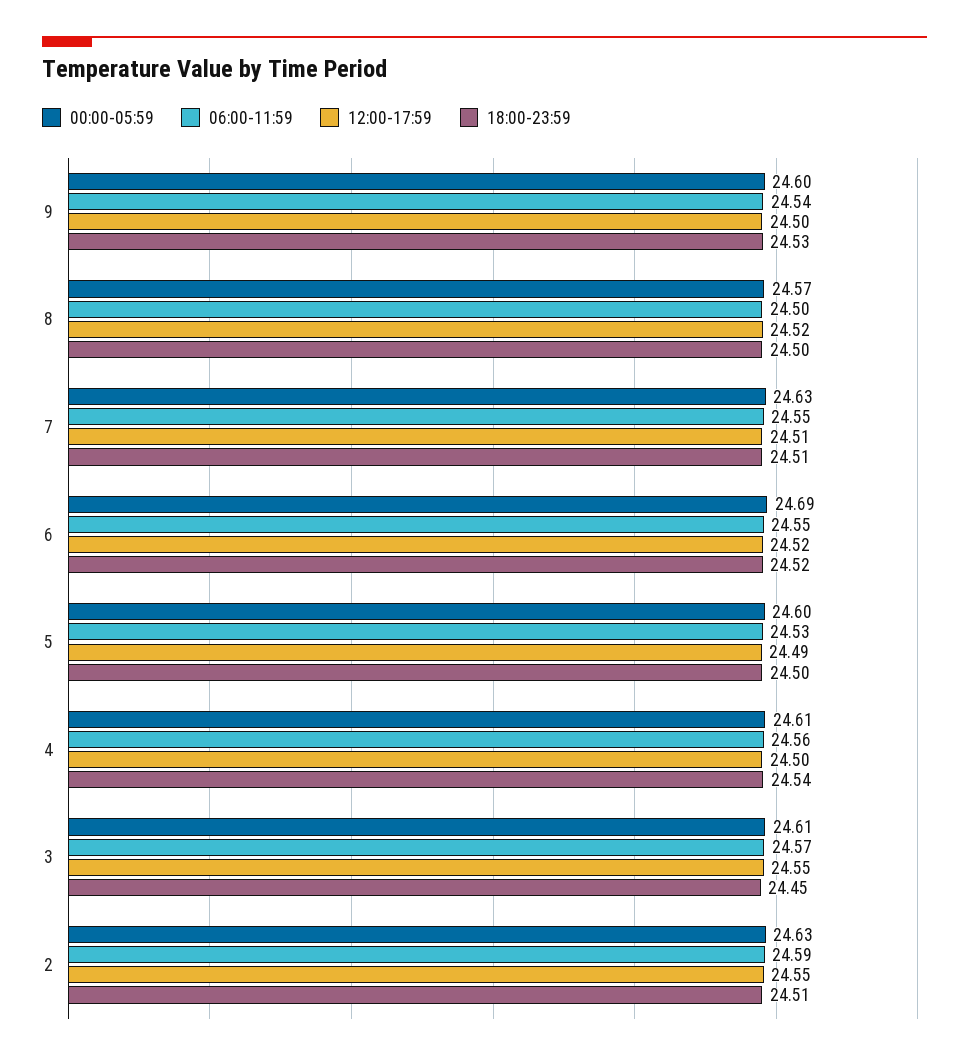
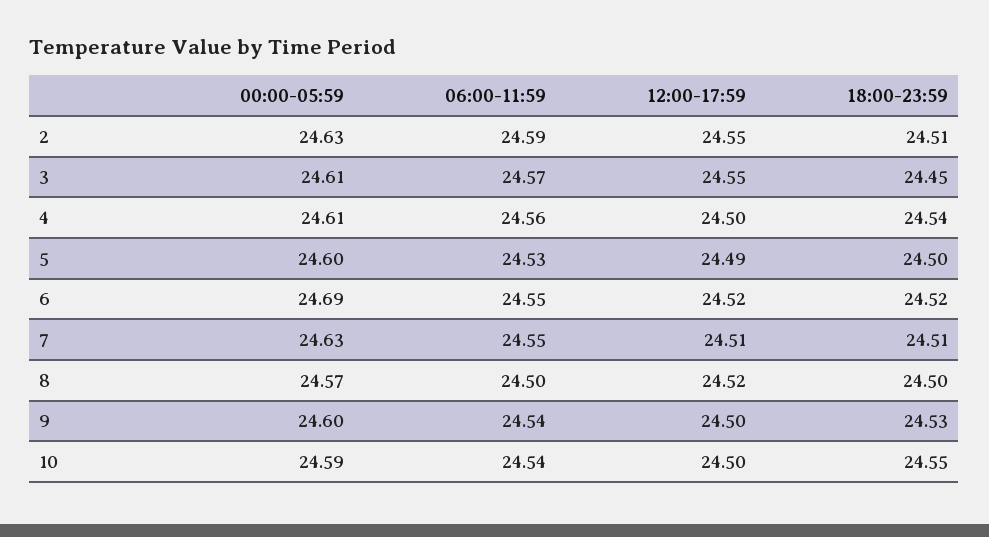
00:00-05:59, 10: none -> 24.59
06:00-11:59, 10: none -> 24.54
12:00-17:59, 10: none -> 24.5
18:00-23:59, 10: none -> 24.55

